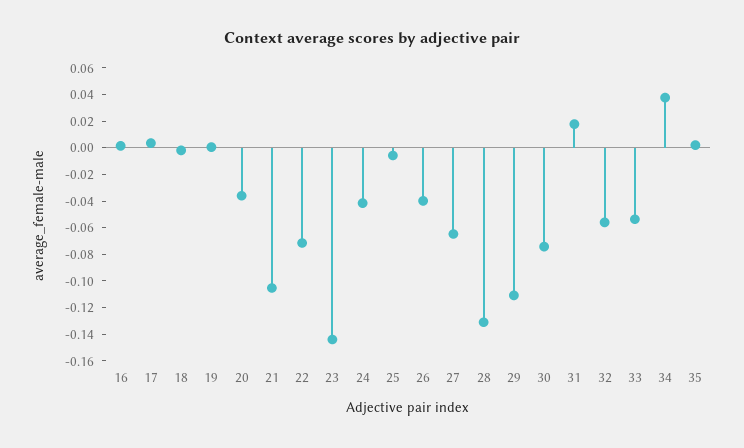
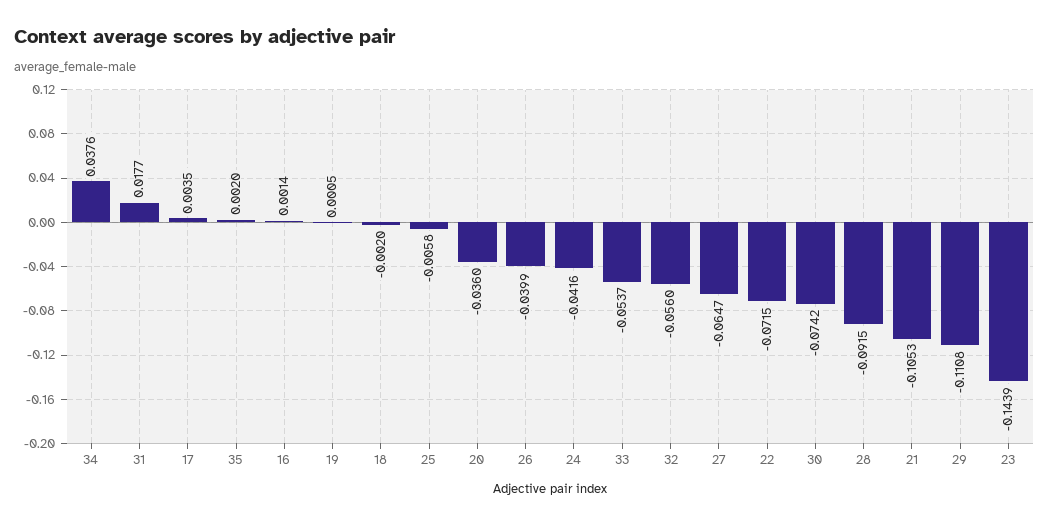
28: -0.13 -> -0.0915

